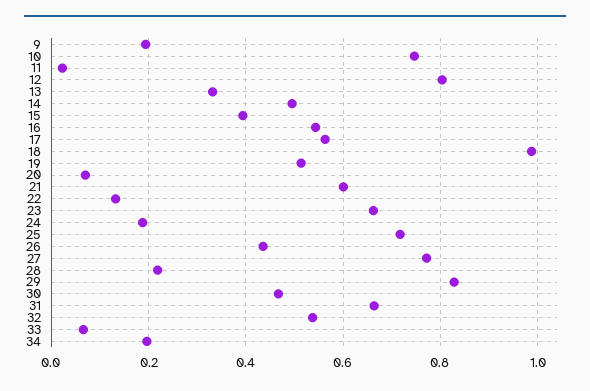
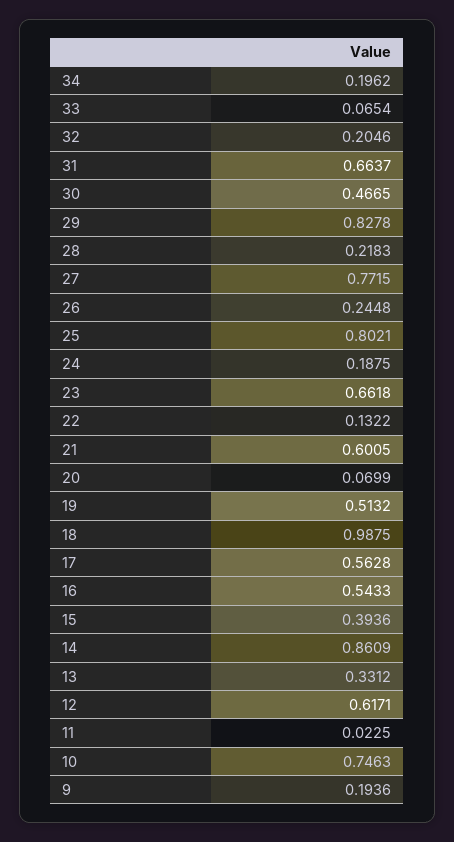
12: 0.8 -> 0.6171
14: 0.5 -> 0.8609
25: 0.72 -> 0.8021
26: 0.44 -> 0.2448
32: 0.54 -> 0.2046

